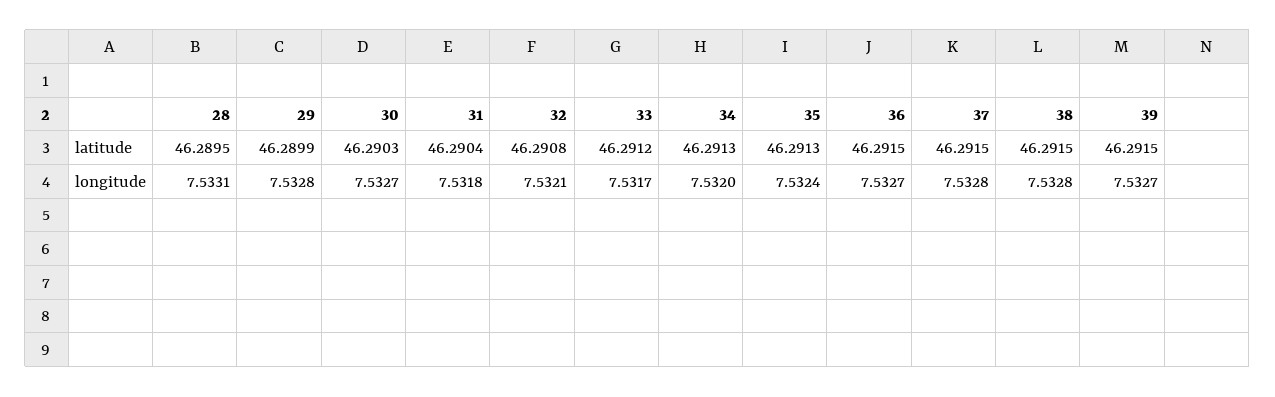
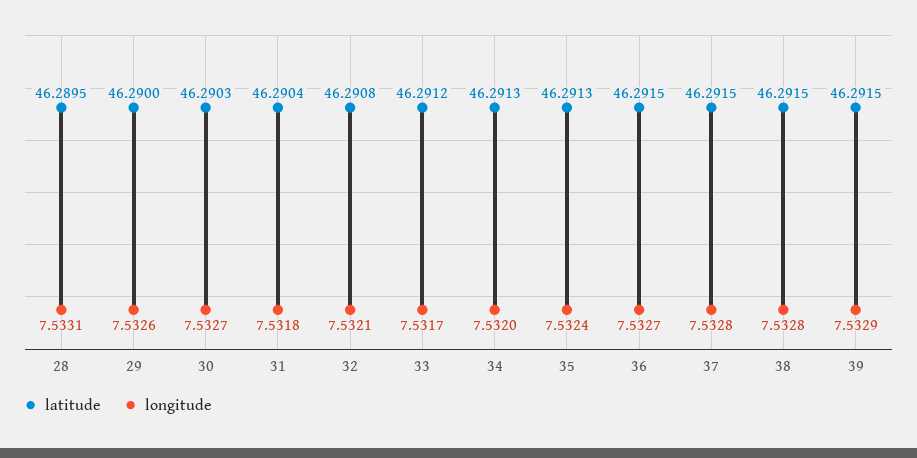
latitude, 29: 46.2899 -> 46.29
longitude, 29: 7.5328 -> 7.5326
longitude, 39: 7.5327 -> 7.5329

